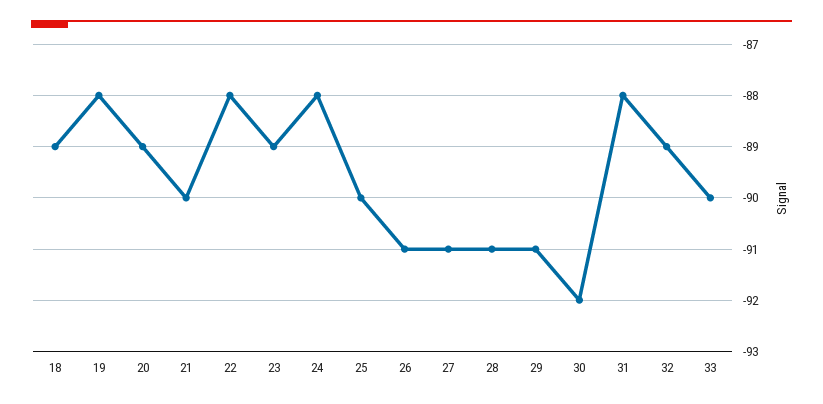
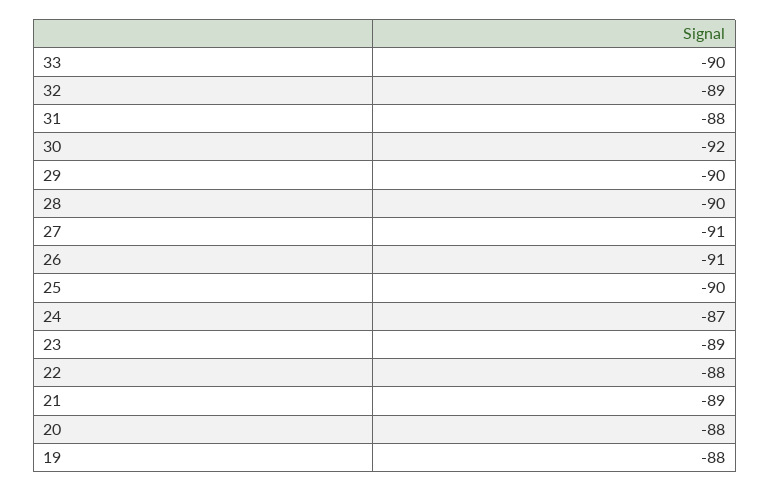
18: -89 -> none
20: -89 -> -88
21: -90 -> -89
24: -88 -> -87
28: -91 -> -90
29: -91 -> -90

